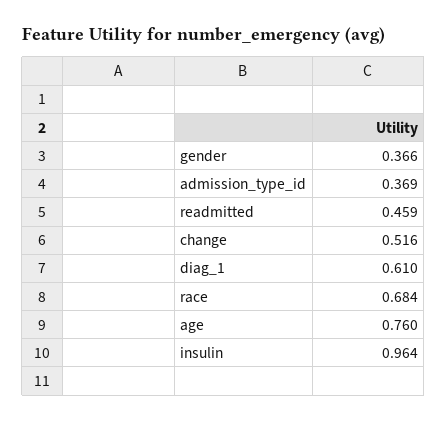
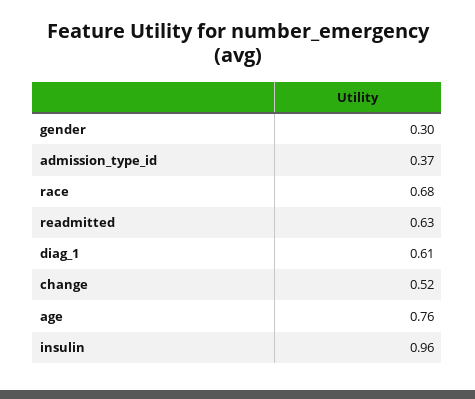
gender: 0.366 -> 0.3
readmitted: 0.459 -> 0.63

